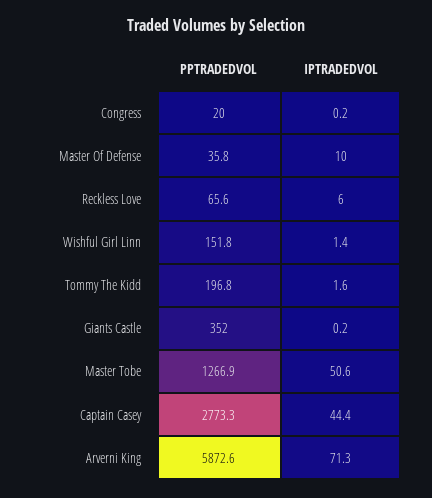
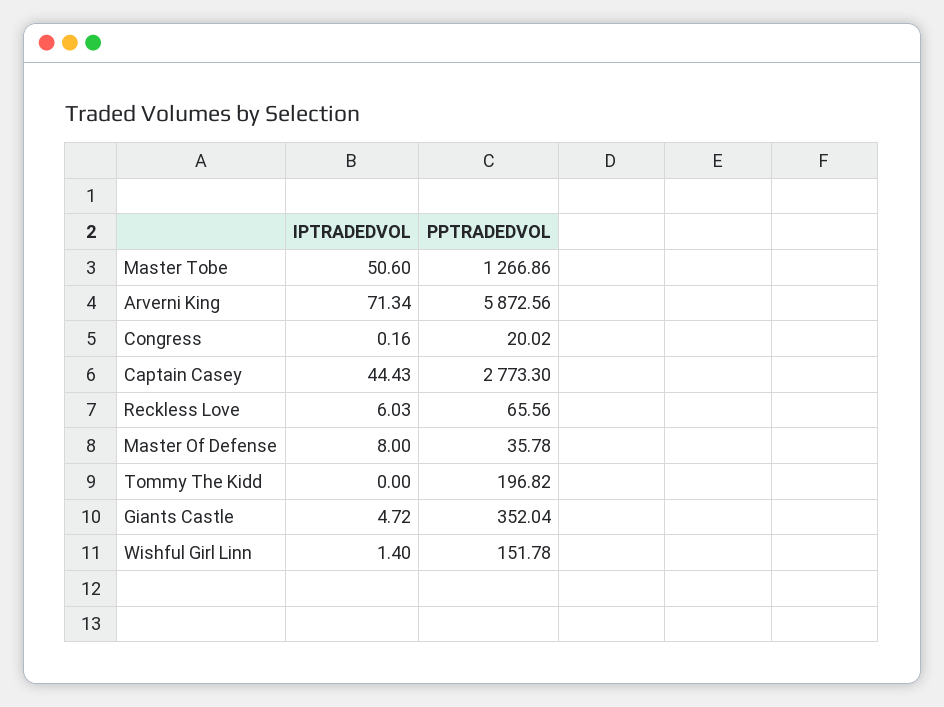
IPTRADEDVOL, Master Of Defense: 10 -> 8
IPTRADEDVOL, Tommy The Kidd: 1.6 -> 0
IPTRADEDVOL, Giants Castle: 0.2 -> 4.72

